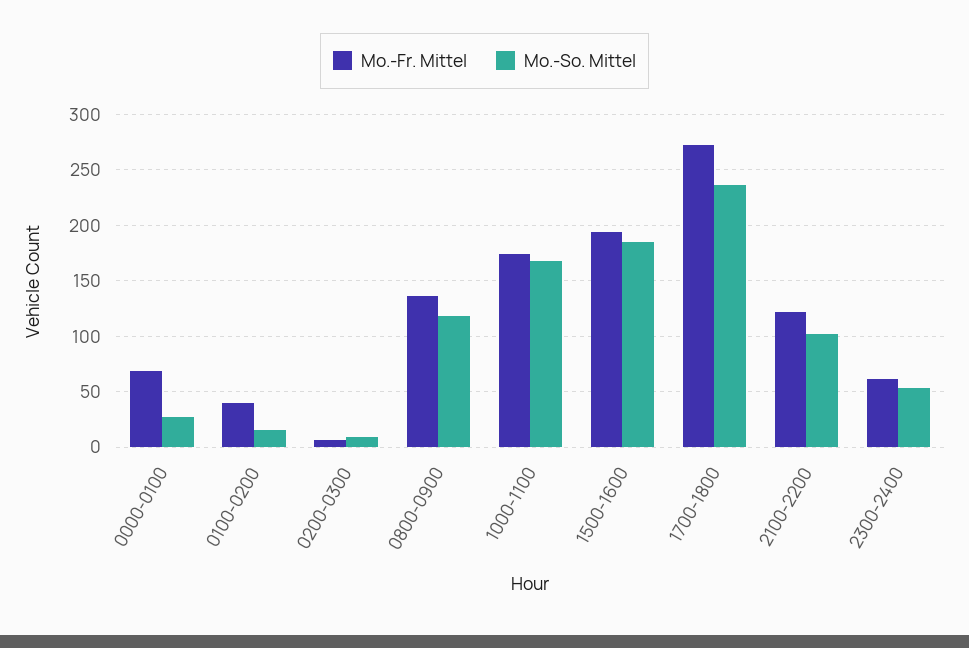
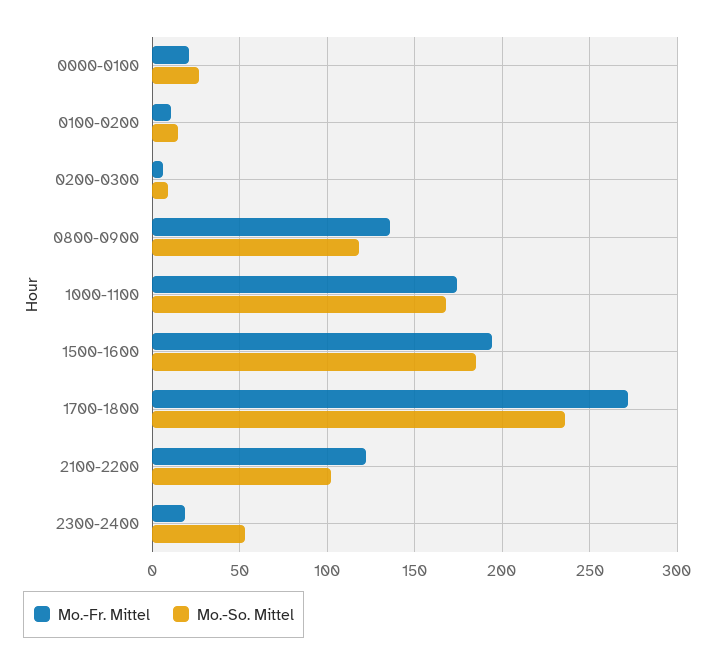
Mo.-Fr. Mittel, 0000-0100: 70 -> 20
Mo.-Fr. Mittel, 0100-0200: 40 -> 10
Mo.-Fr. Mittel, 2300-2400: 60 -> 20

